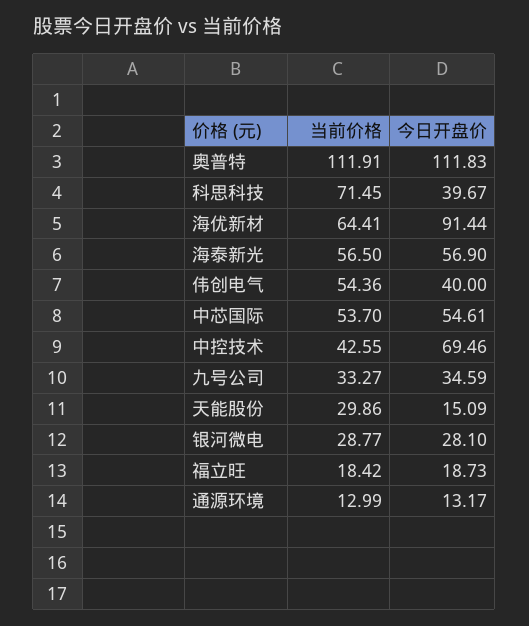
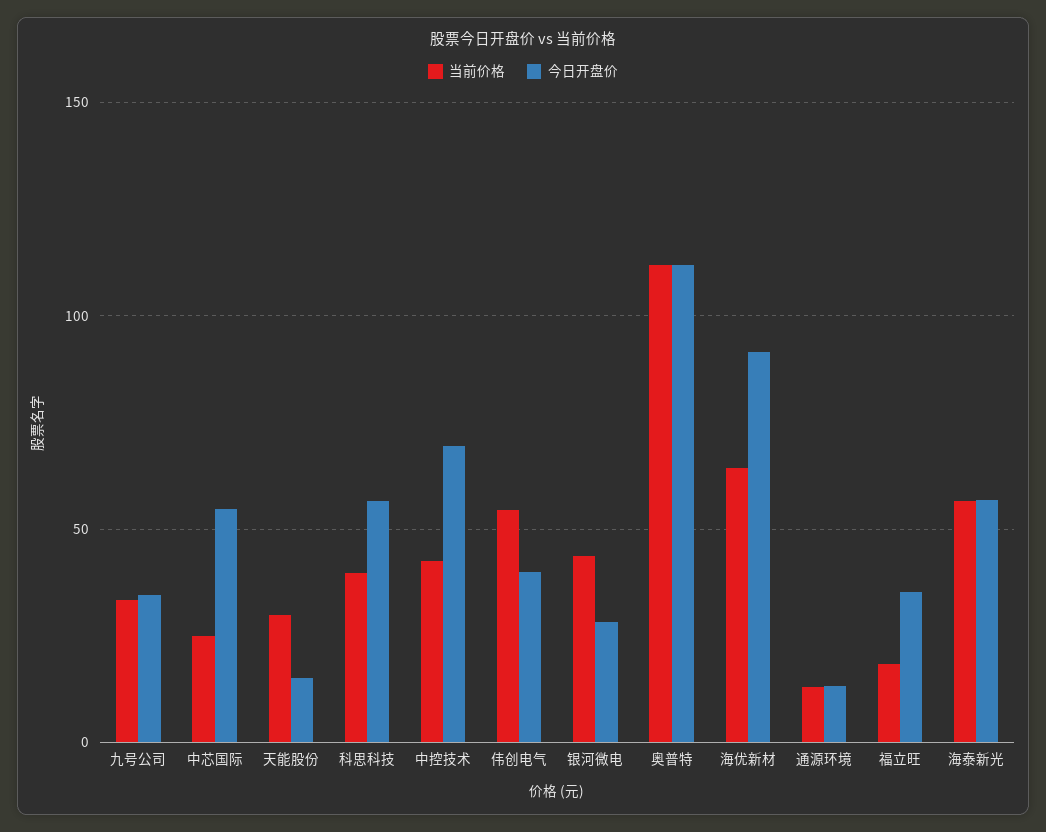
当前价格, 科思科技: 71.45 -> 40
今日开盘价, 科思科技: 39.67 -> 55
当前价格, 中芯国际: 53.7 -> 25
当前价格, 银河微电: 28.77 -> 45
今日开盘价, 福立旺: 18.73 -> 35

